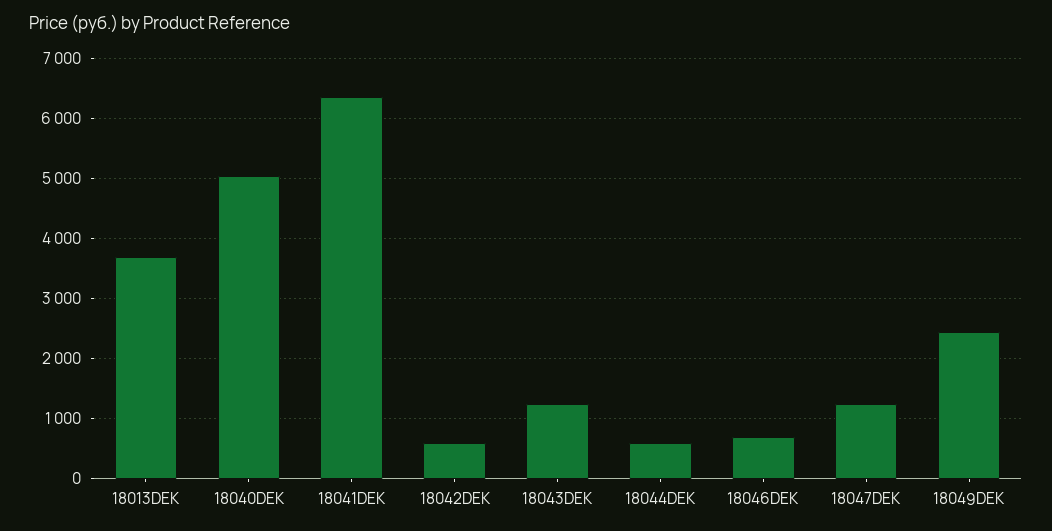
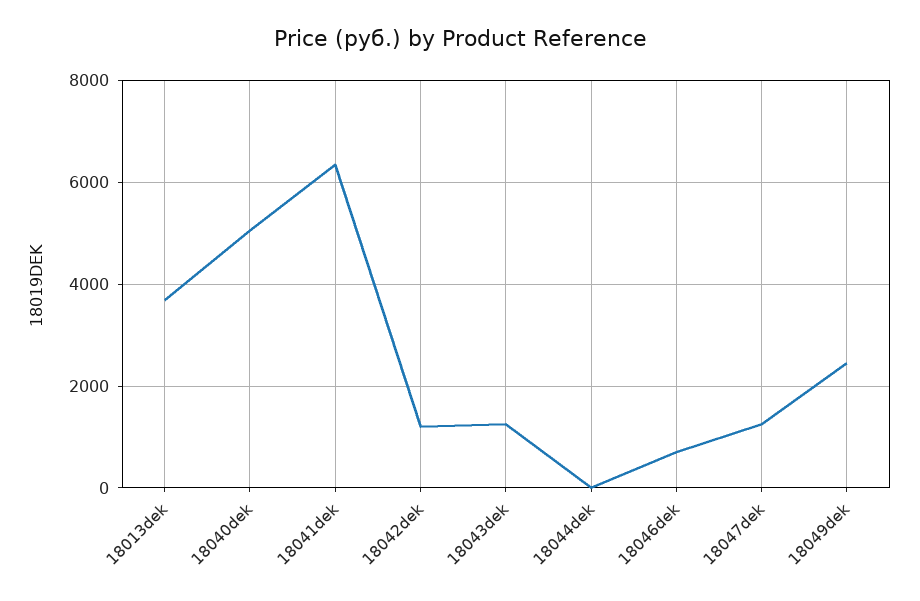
18042DEK: 600 -> 1200
18044DEK: 600 -> 0

